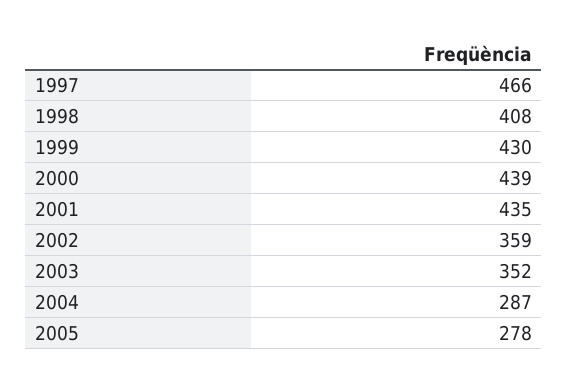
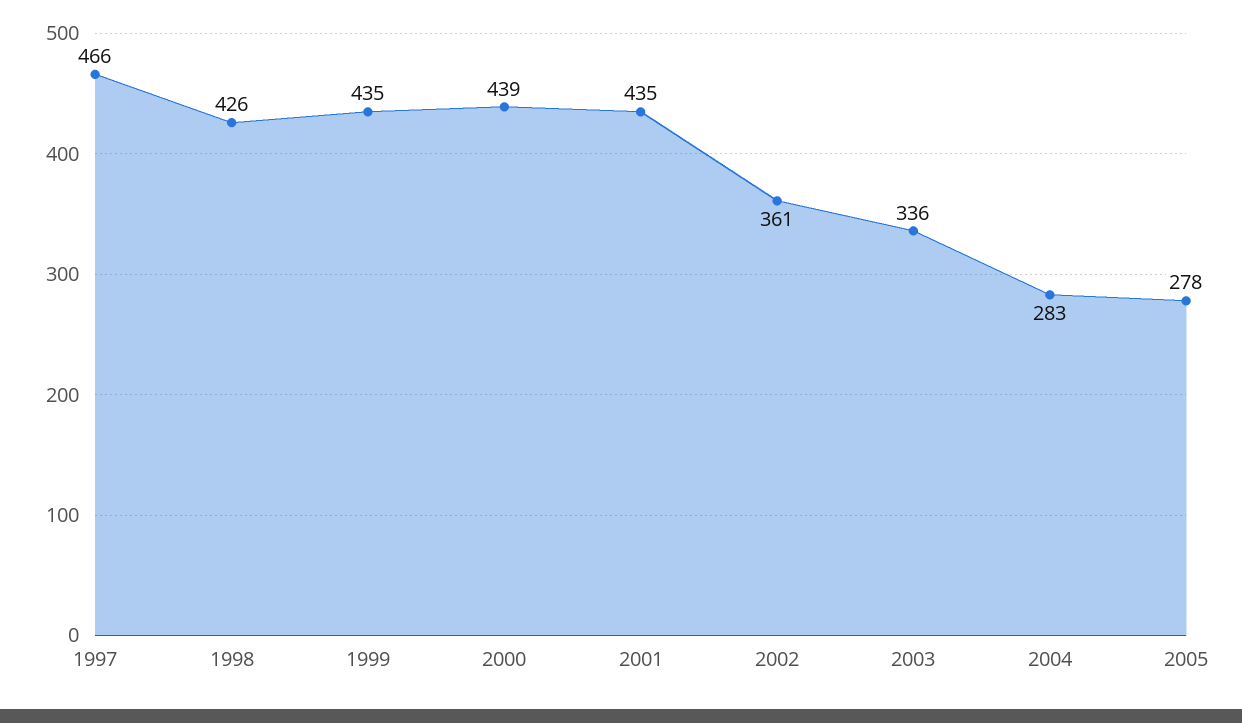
1998: 408 -> 426
1999: 430 -> 435
2002: 359 -> 361
2003: 352 -> 336
2004: 287 -> 283

